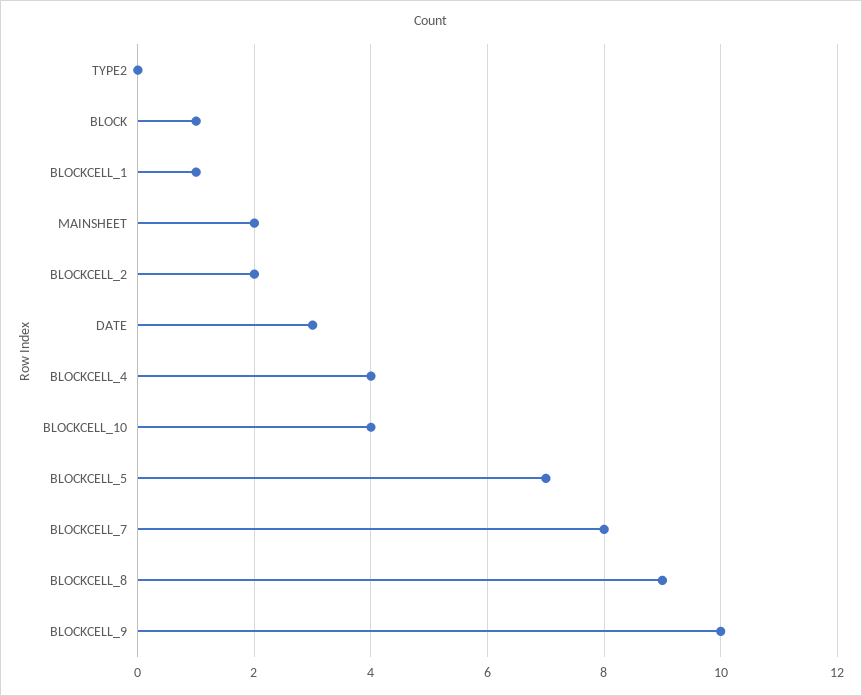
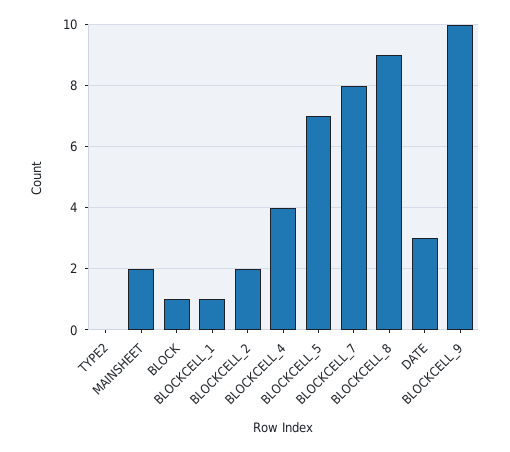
BLOCKCELL_10: 4 -> none

